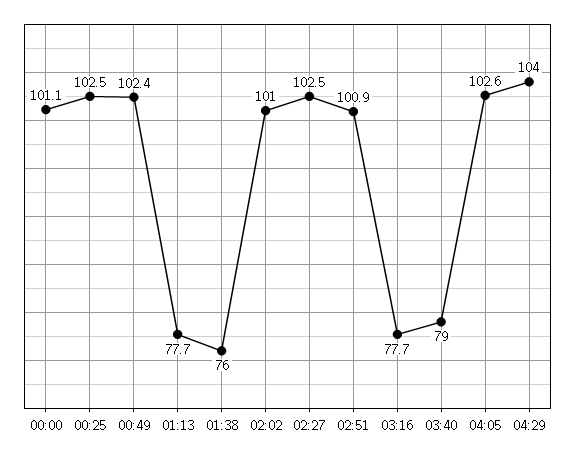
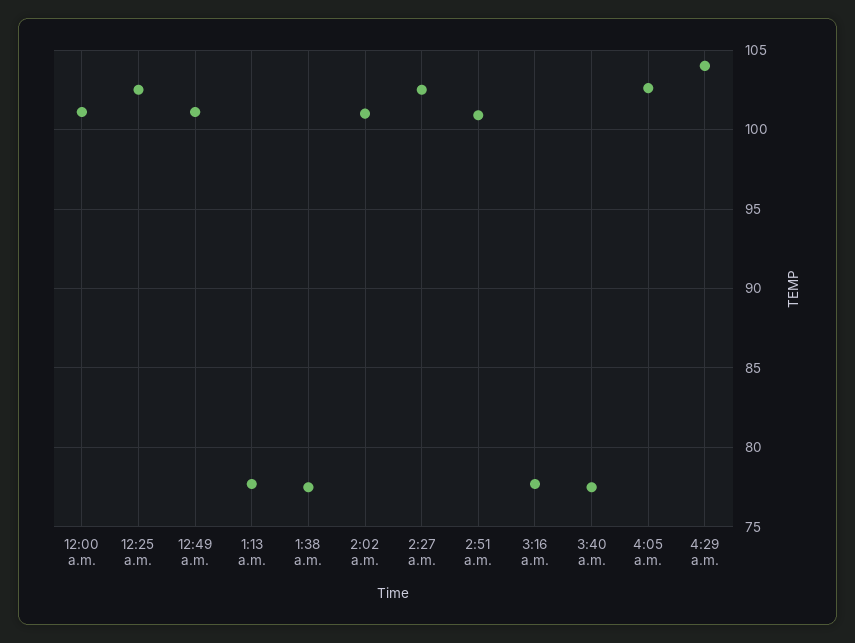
00:49: 102.4 -> 101
01:38: 76 -> 77.5
03:40: 79 -> 77.5

